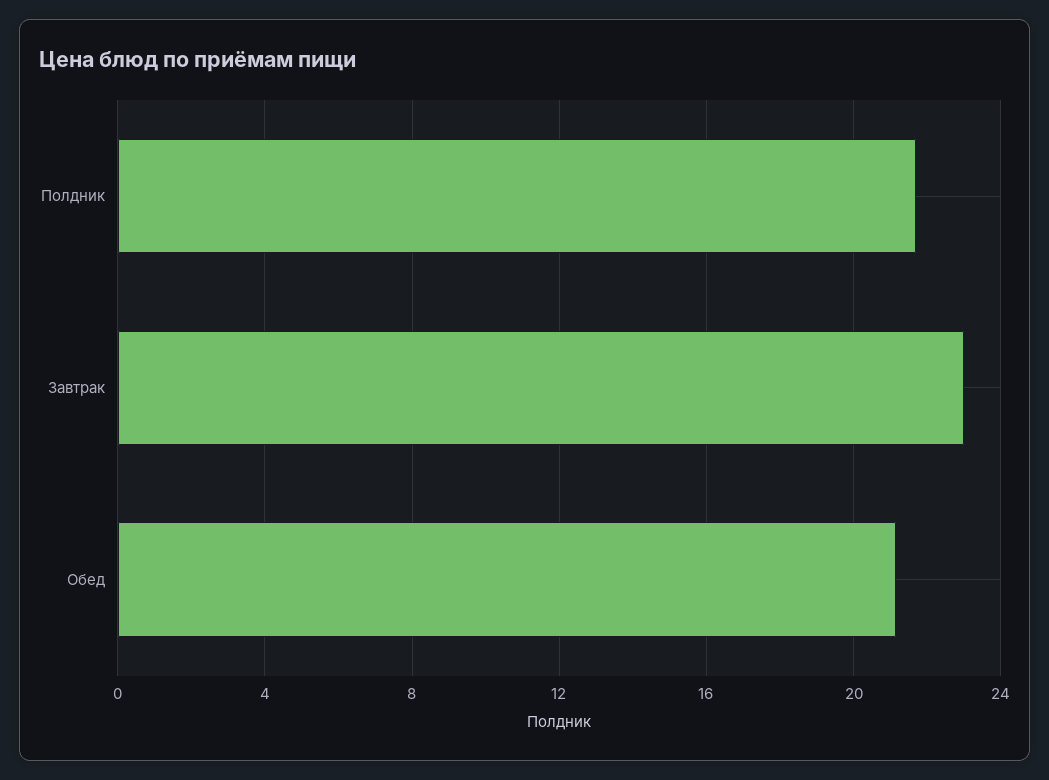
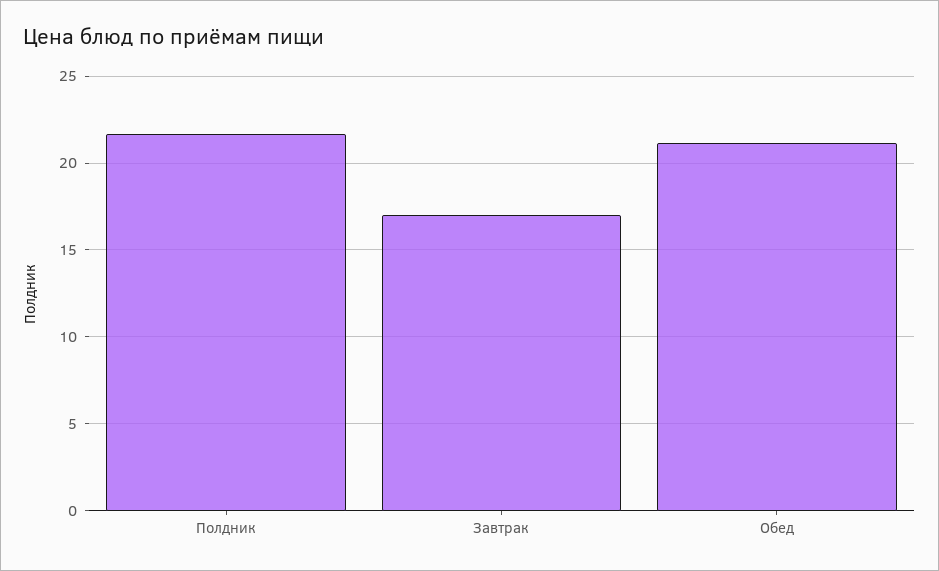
Завтрак: 23 -> 17

